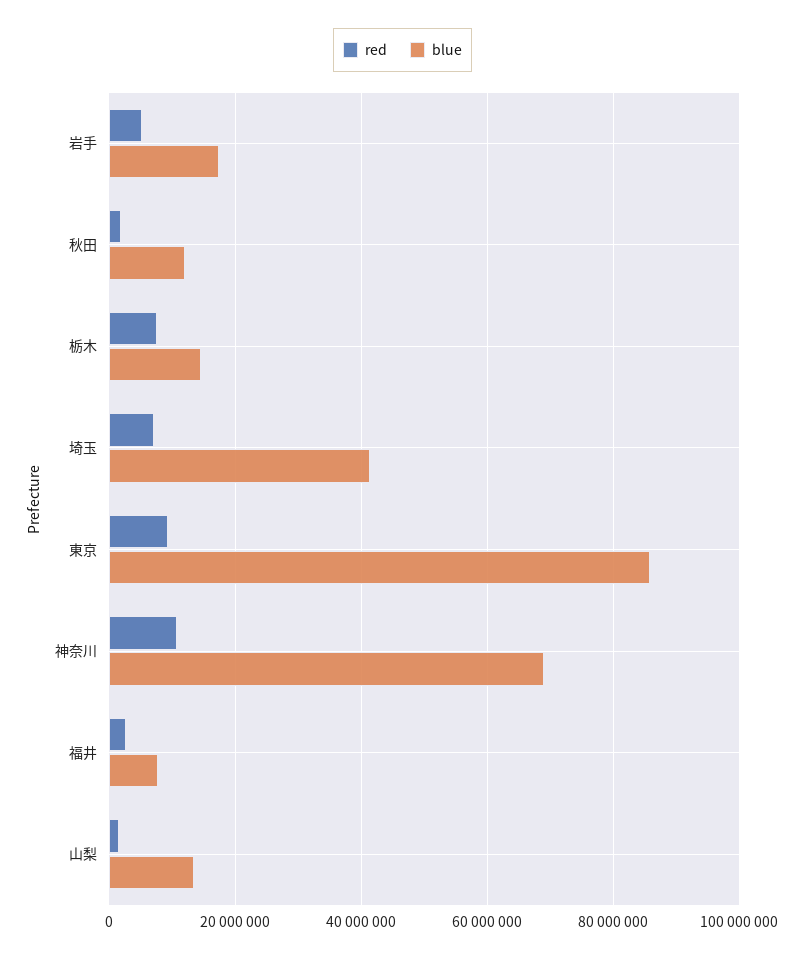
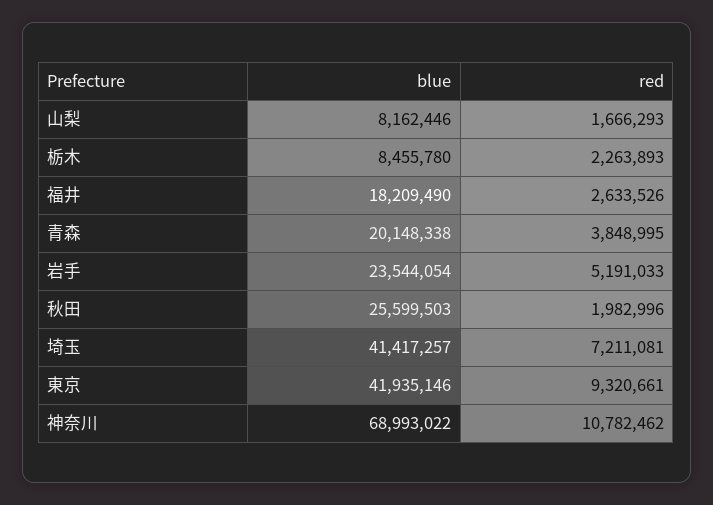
blue, 岩手: 18000000 -> 23544054
blue, 秋田: 12000000 -> 25599503
red, 栃木: 8000000 -> 2263893
blue, 栃木: 14000000 -> 8455780
blue, 東京: 86000000 -> 41935146
blue, 福井: 8000000 -> 18209490
blue, 山梨: 14000000 -> 8162446
blue, 青森: none -> 20148338
red, 青森: none -> 3848995

